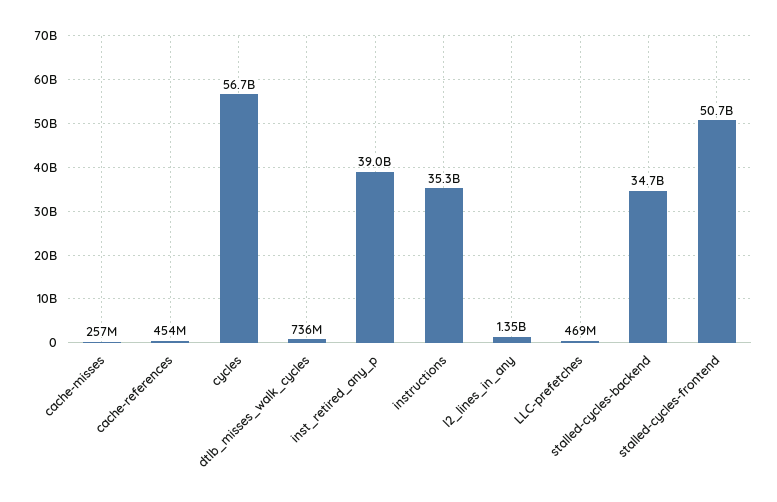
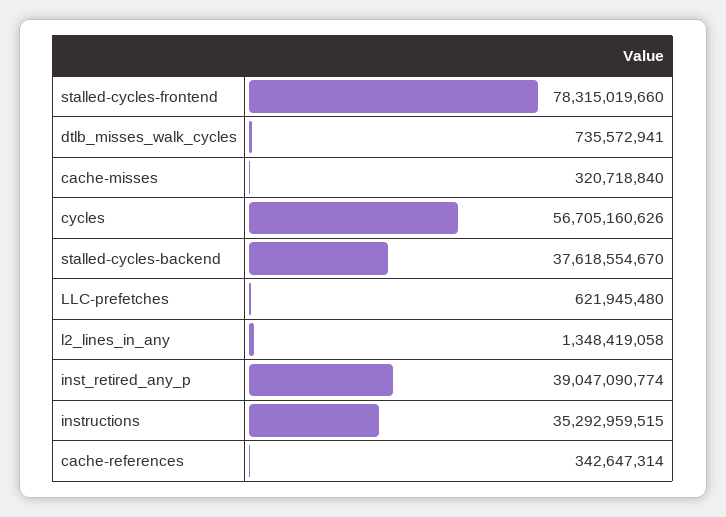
cache-misses: 257000000 -> 320718840
cache-references: 454000000 -> 342647314
LLC-prefetches: 469000000 -> 621945480
stalled-cycles-backend: 34700000000 -> 37618554670
stalled-cycles-frontend: 50700000000 -> 78315019660

